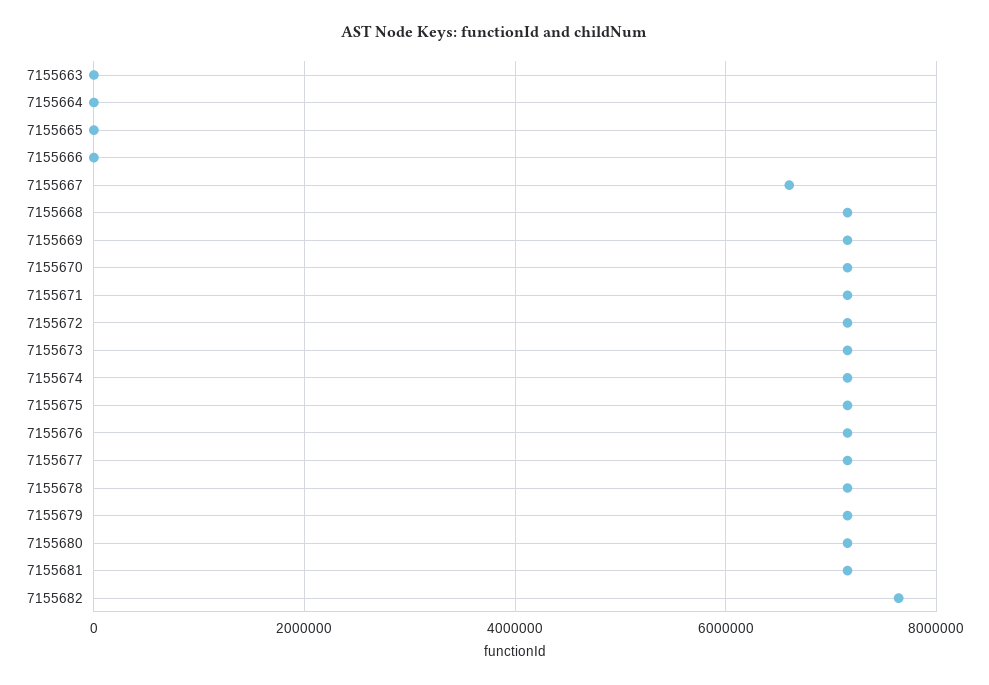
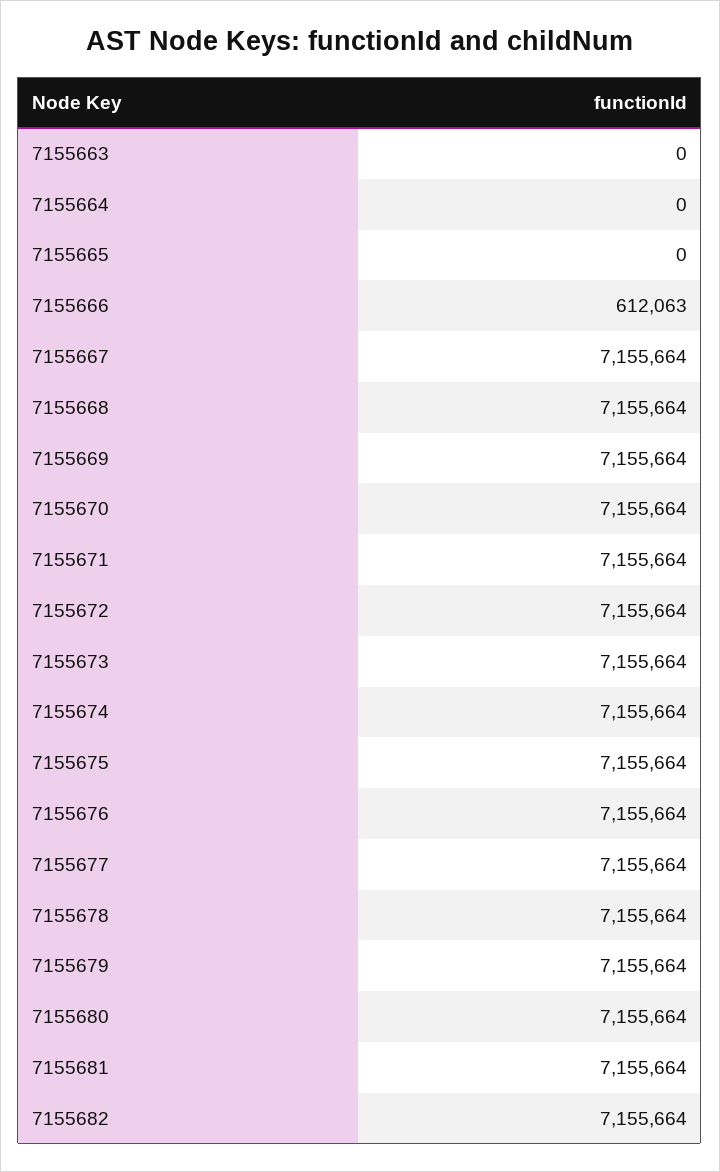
7155666: 0 -> 612063
7155667: 6600000 -> 7155664
7155682: 7600000 -> 7155664

